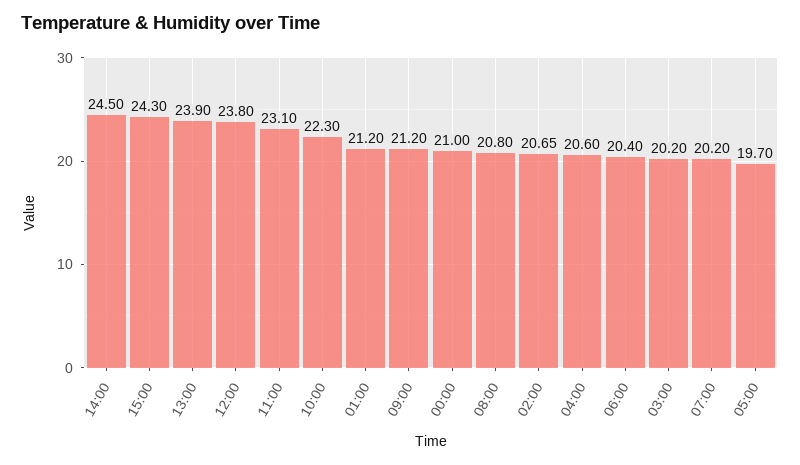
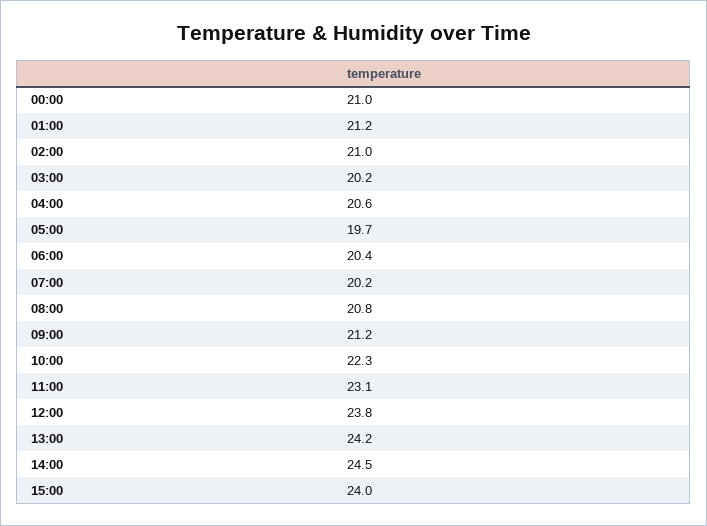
15:00: 24.3 -> 24
13:00: 23.9 -> 24.2
02:00: 20.65 -> 21

